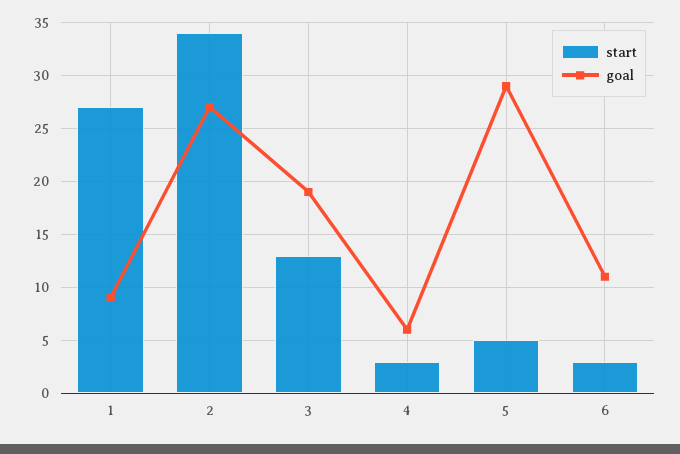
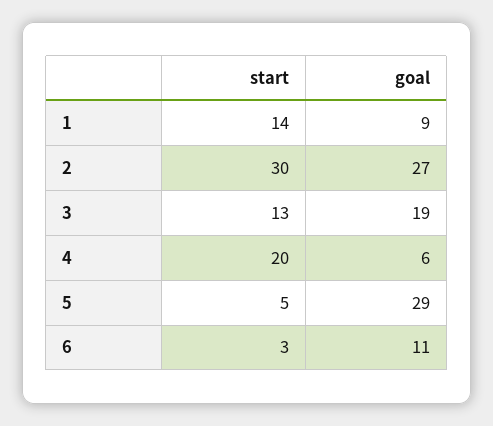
start, 1: 27 -> 14
start, 2: 34 -> 30
start, 4: 3 -> 20

